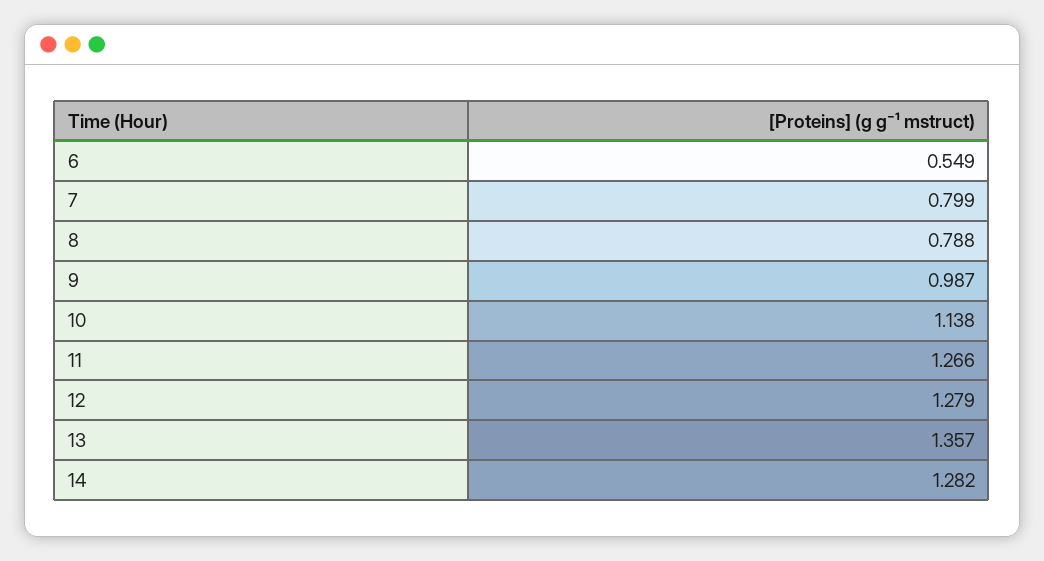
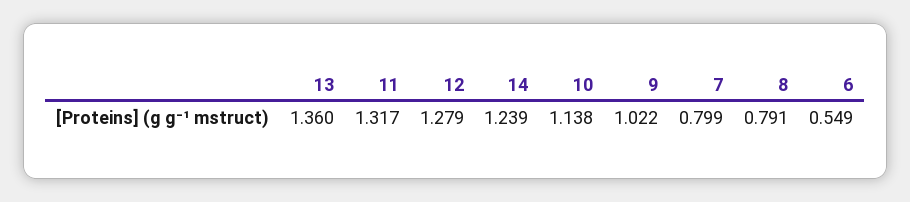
8: 0.788 -> 0.791
9: 0.987 -> 1.022
11: 1.266 -> 1.317
13: 1.357 -> 1.36
14: 1.282 -> 1.239

